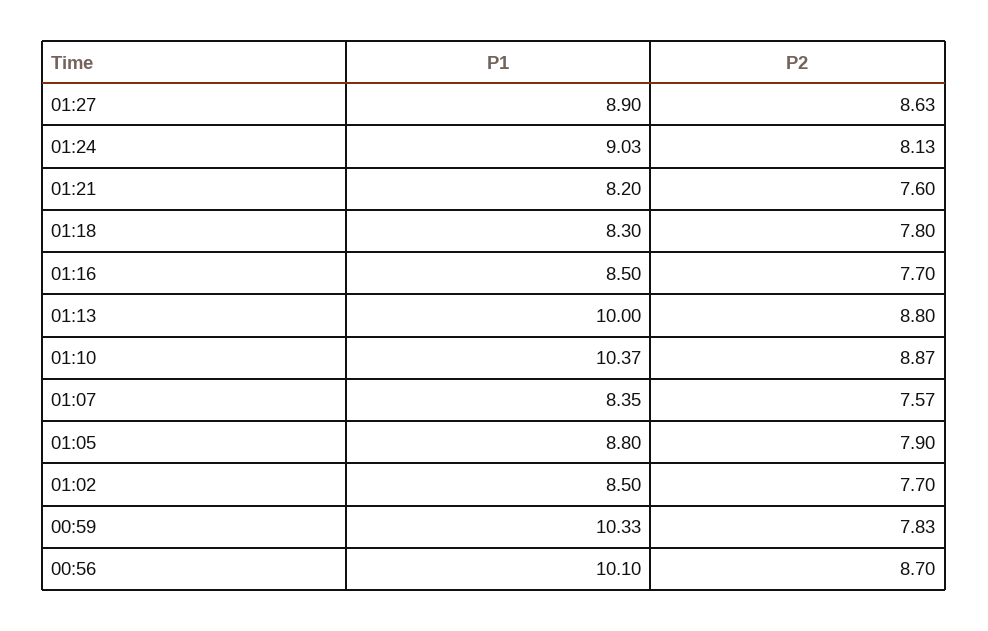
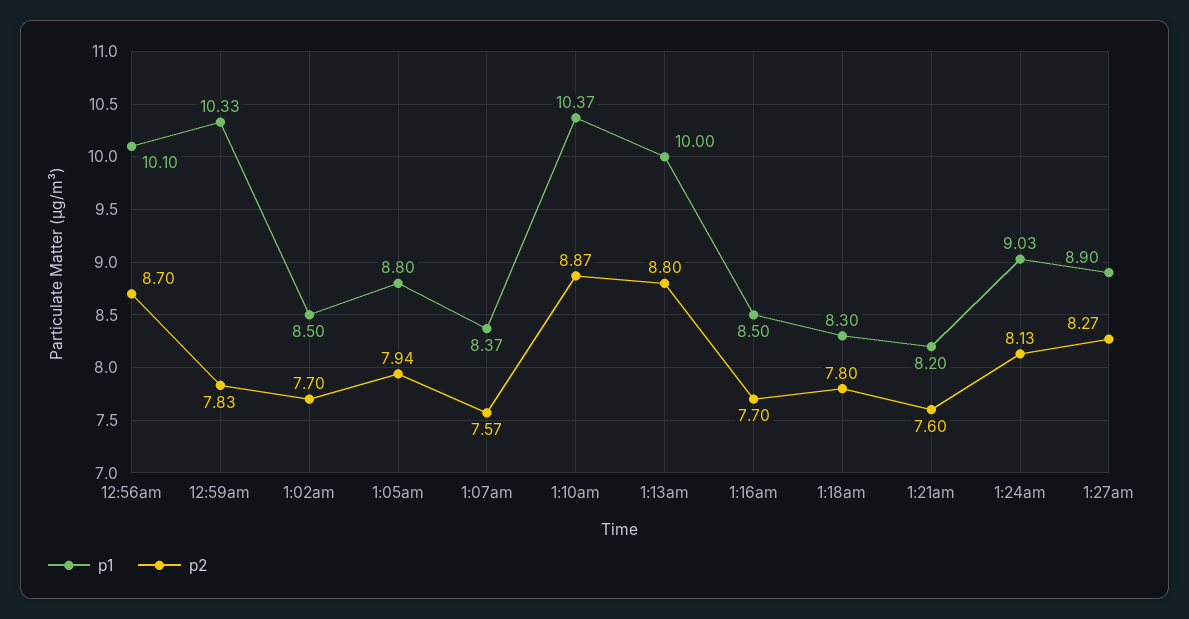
P2, 01:27: 8.63 -> 8.27
P1, 01:07: 8.35 -> 8.37
P2, 01:05: 7.9 -> 7.94

